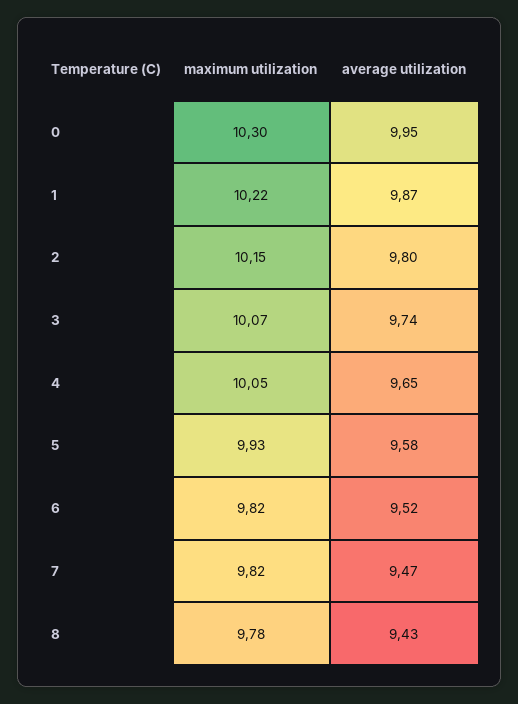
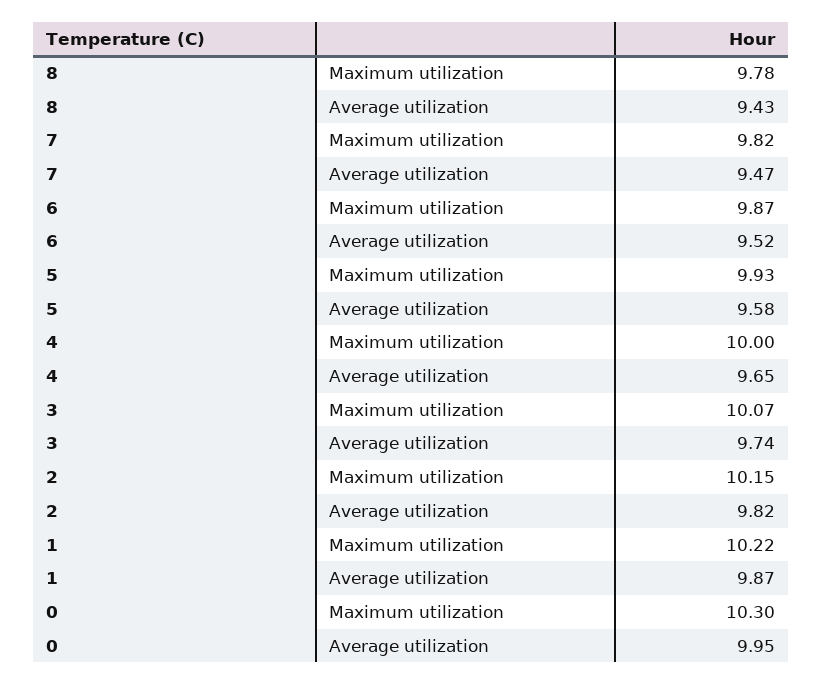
average utilization, 2: 9.8 -> 9.82
maximum utilization, 4: 10.05 -> 10
maximum utilization, 6: 9.82 -> 9.87

